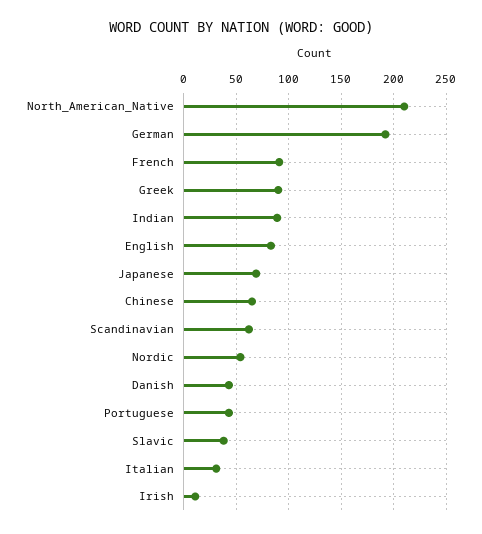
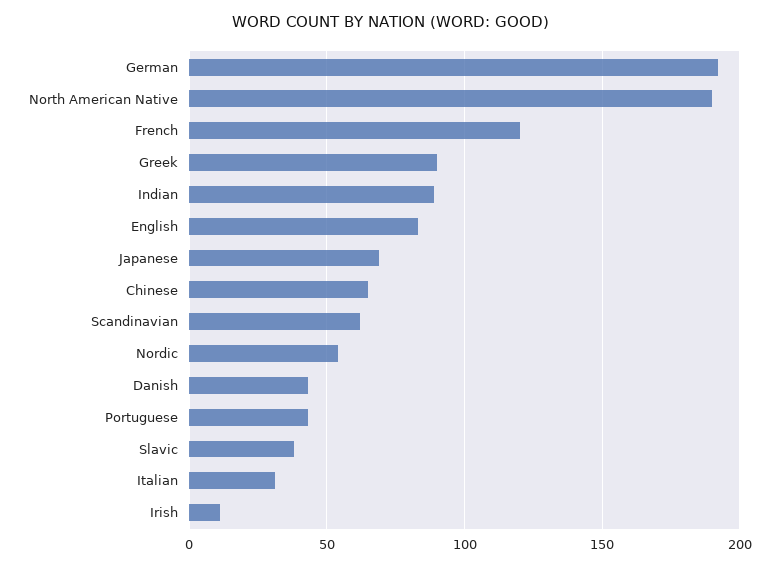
North_American_Native: 210 -> 190
French: 90 -> 120

